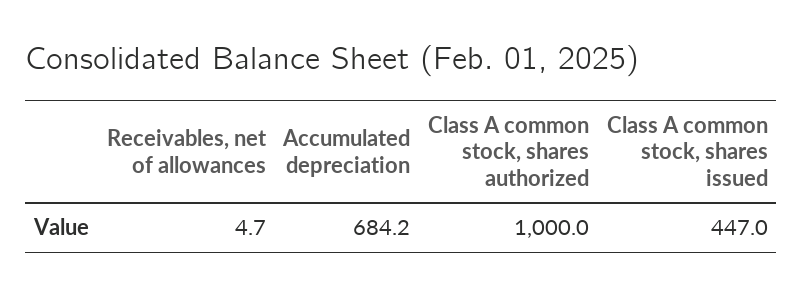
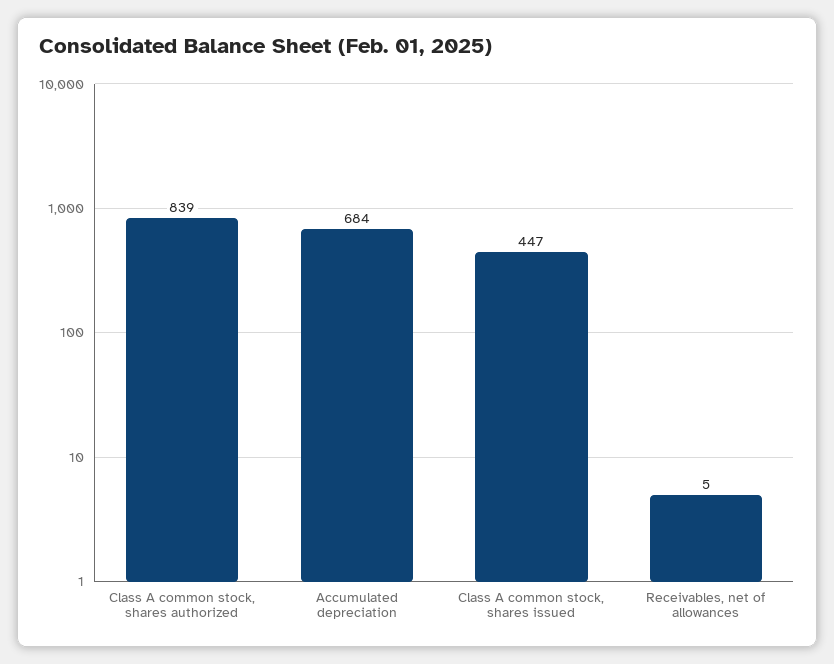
Class A common stock, shares authorized: 1000 -> 839

